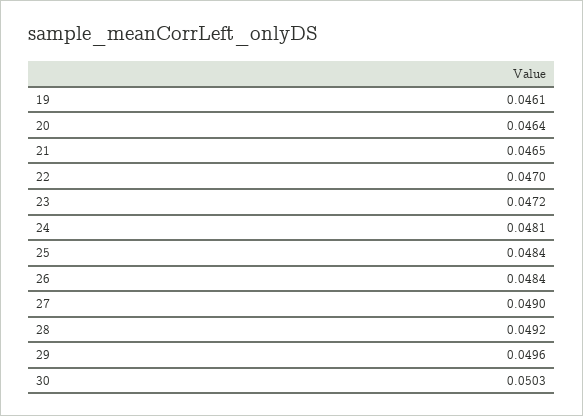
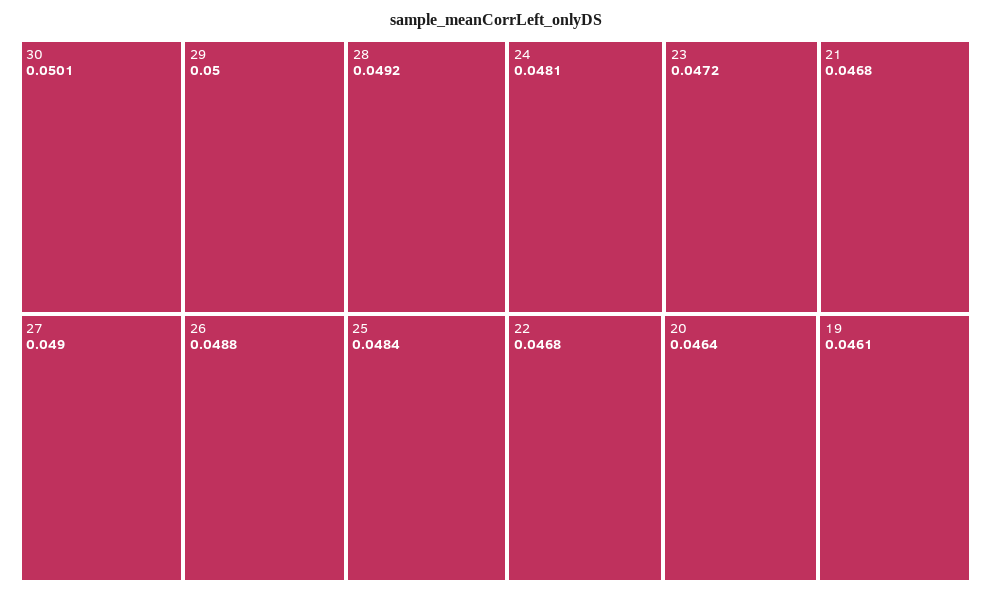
21: 0.0465 -> 0.0468
22: 0.047 -> 0.0468
26: 0.0484 -> 0.0488
29: 0.0496 -> 0.05
30: 0.0503 -> 0.0501

